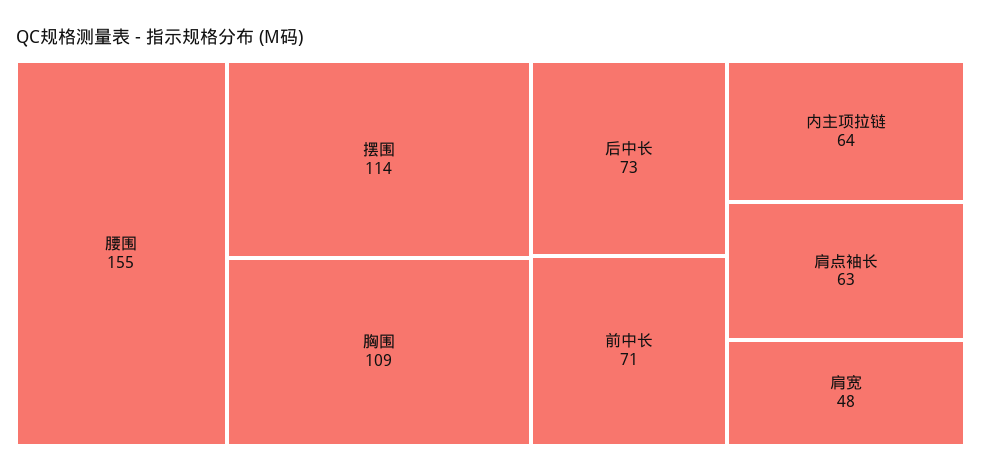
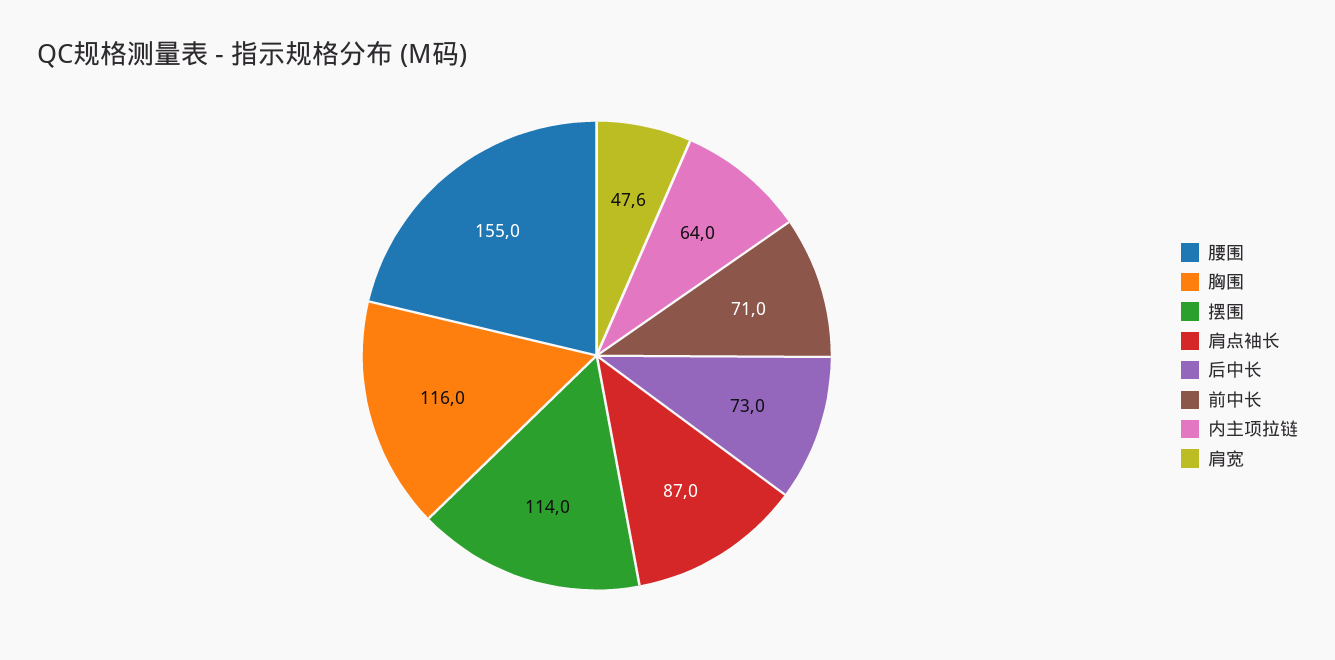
胸围: 109 -> 116
肩点袖长: 63 -> 87

